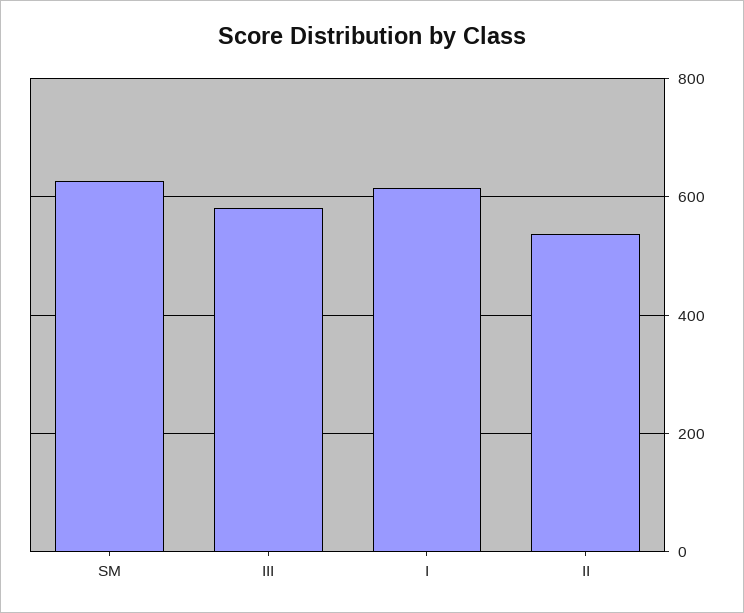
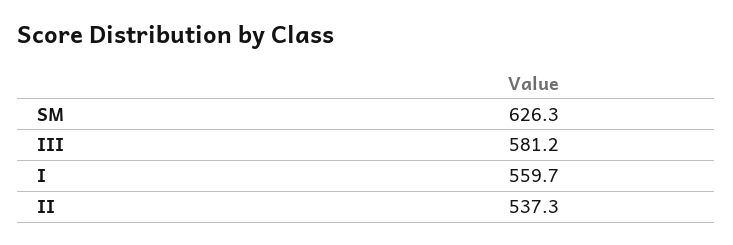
I: 620 -> 559.7

